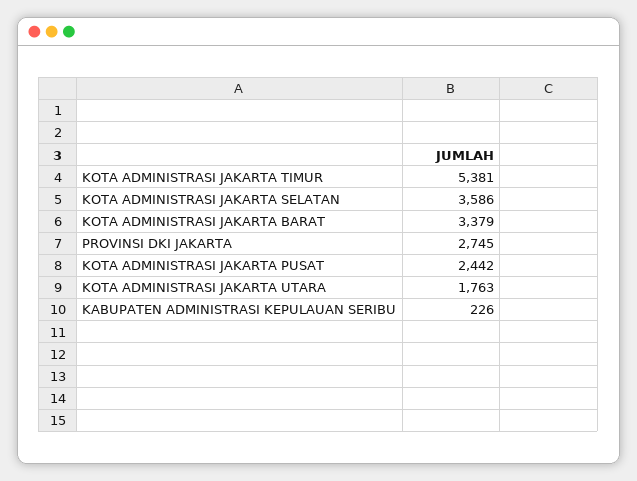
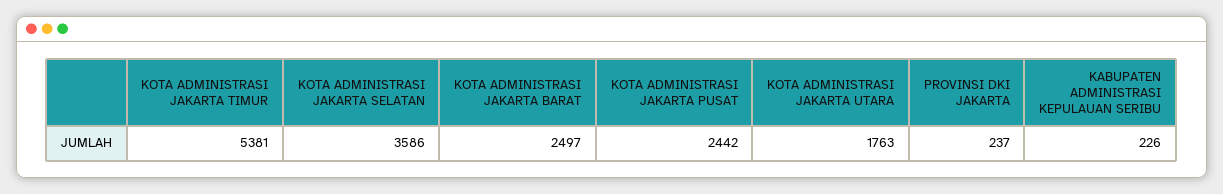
KOTA ADMINISTRASI JAKARTA BARAT: 3379 -> 2497
PROVINSI DKI JAKARTA: 2745 -> 237

